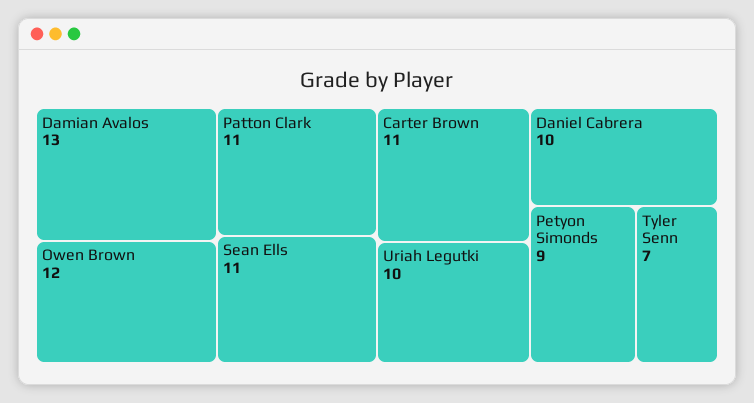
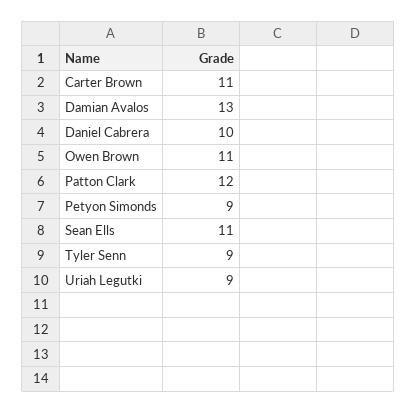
Owen Brown: 12 -> 11
Patton Clark: 11 -> 12
Uriah Legutki: 10 -> 9
Tyler Senn: 7 -> 9

